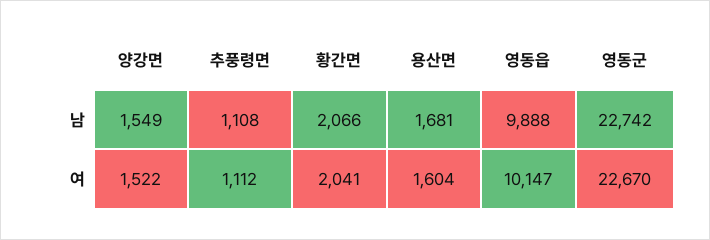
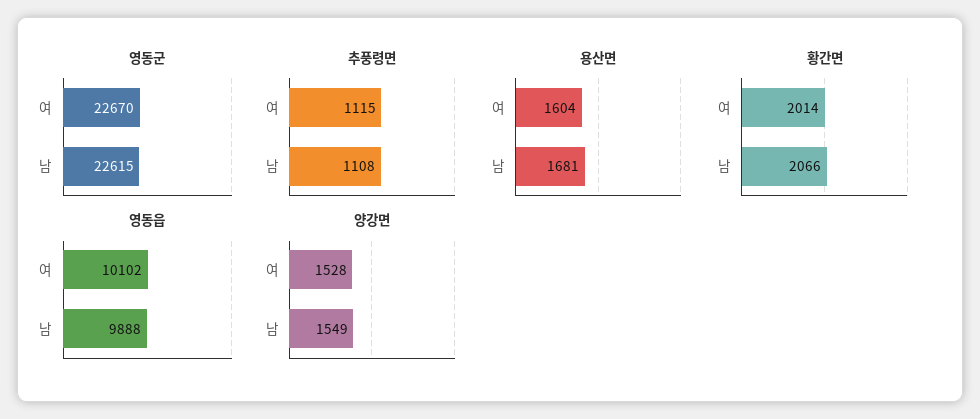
영동군, 남: 22742 -> 22615
양강면, 여: 1522 -> 1528
추풍령면, 여: 1112 -> 1115
황간면, 여: 2041 -> 2014
영동읍, 여: 10147 -> 10102

